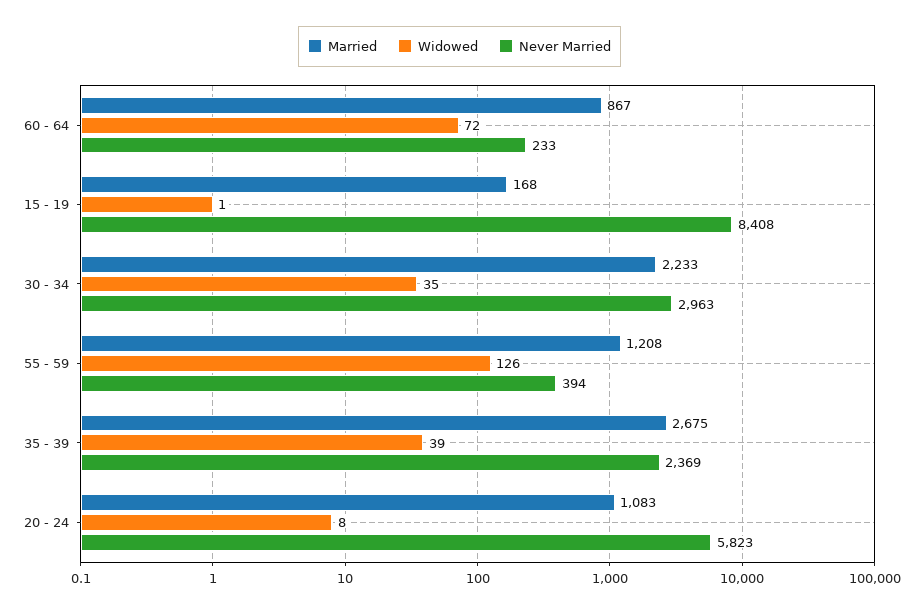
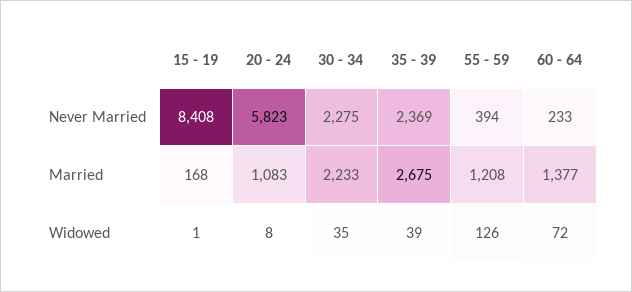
Married, 60 - 64: 867 -> 1377
Never Married, 30 - 34: 2963 -> 2275

